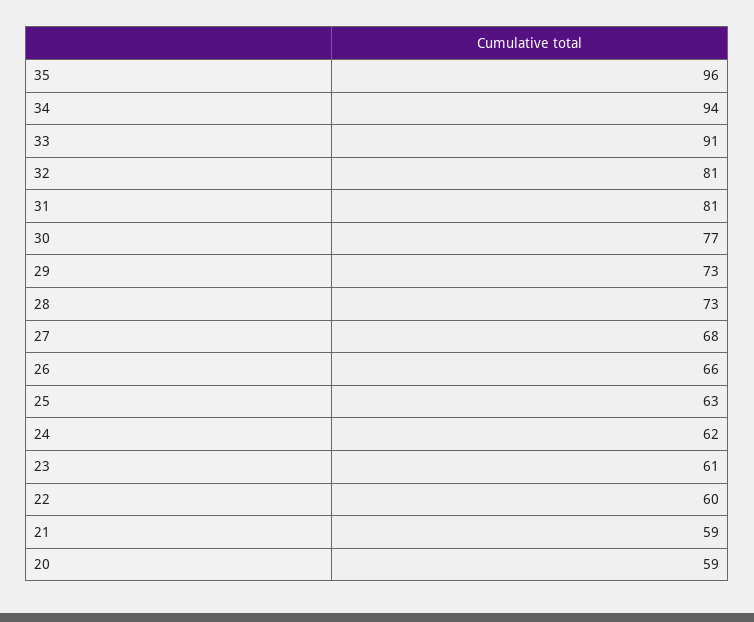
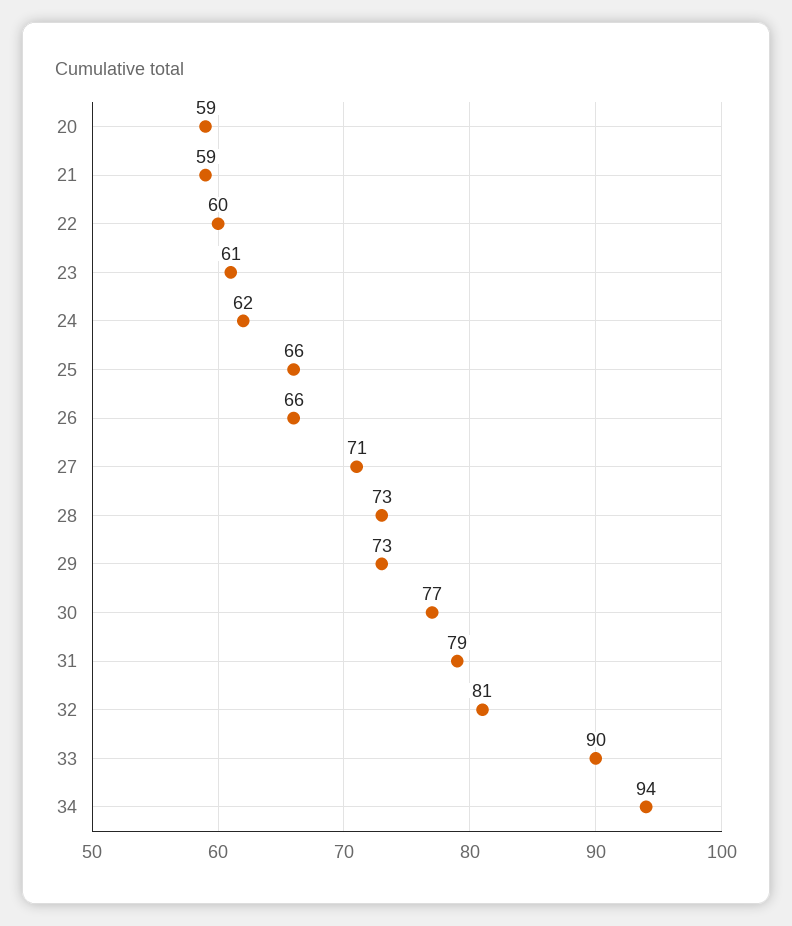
35: 96 -> none
33: 91 -> 90
31: 81 -> 79
27: 68 -> 71
25: 63 -> 66

